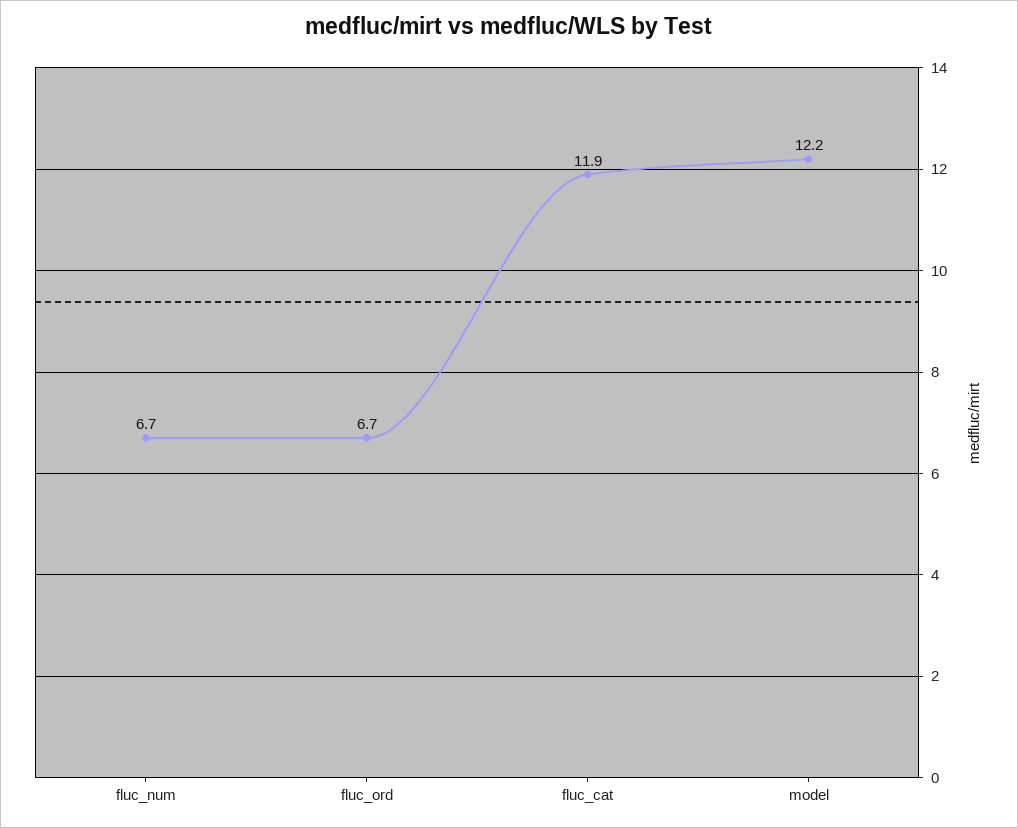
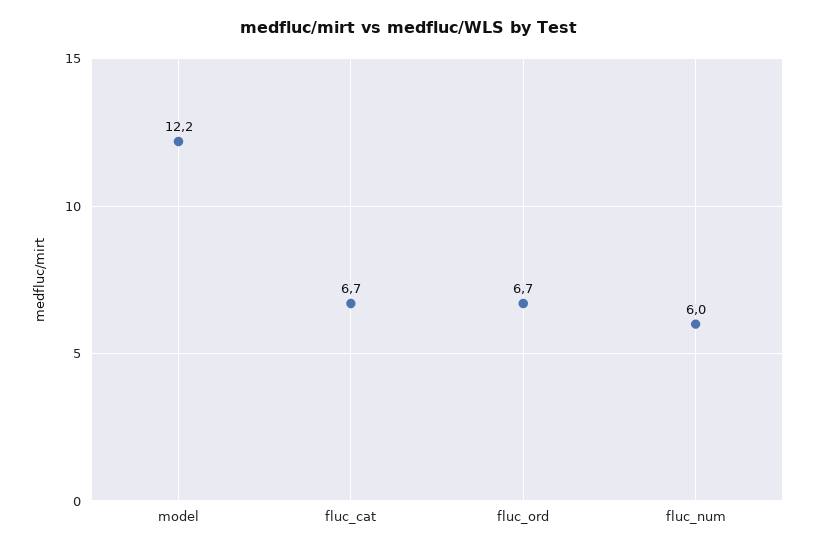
fluc_num: 6.7 -> 6
fluc_cat: 11.9 -> 6.7

